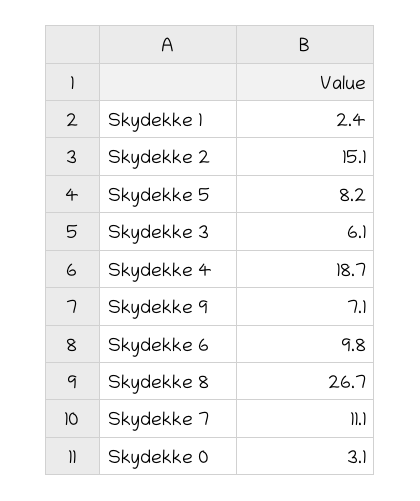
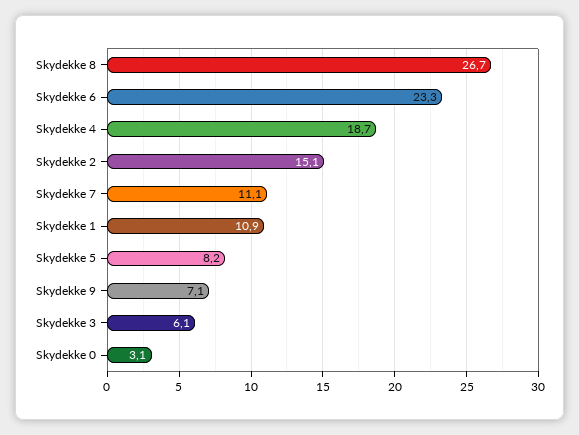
Skydekke 1: 2.4 -> 10.9
Skydekke 6: 9.8 -> 23.3

